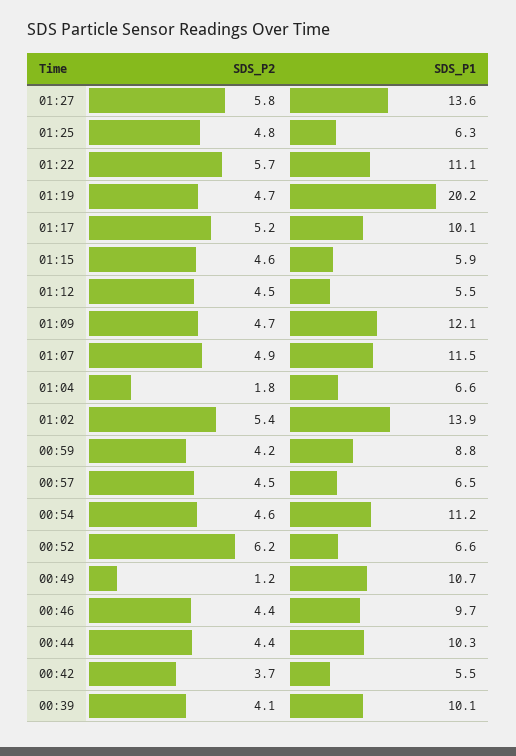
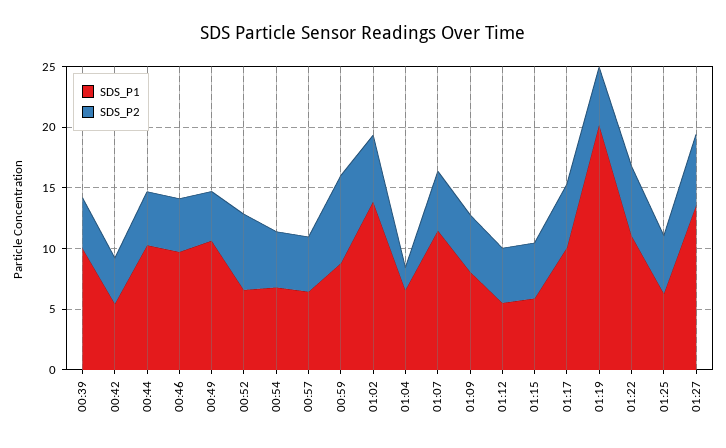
SDS_P1, 01:09: 12.1 -> 8
SDS_P2, 00:59: 4.2 -> 7
SDS_P1, 00:54: 11.2 -> 7
SDS_P2, 00:49: 1.2 -> 4

